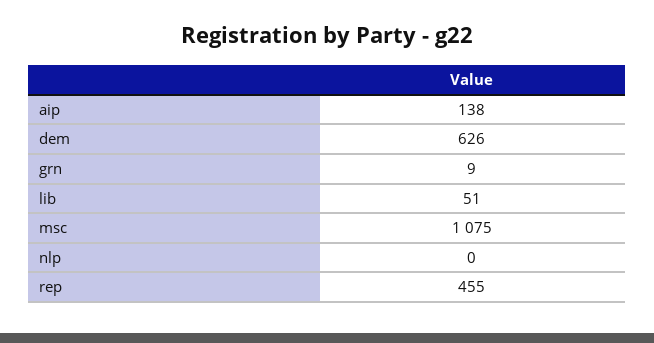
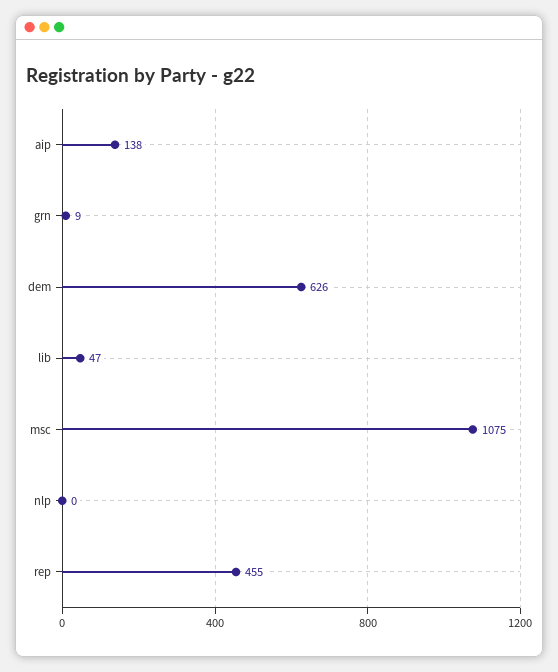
lib: 51 -> 47

